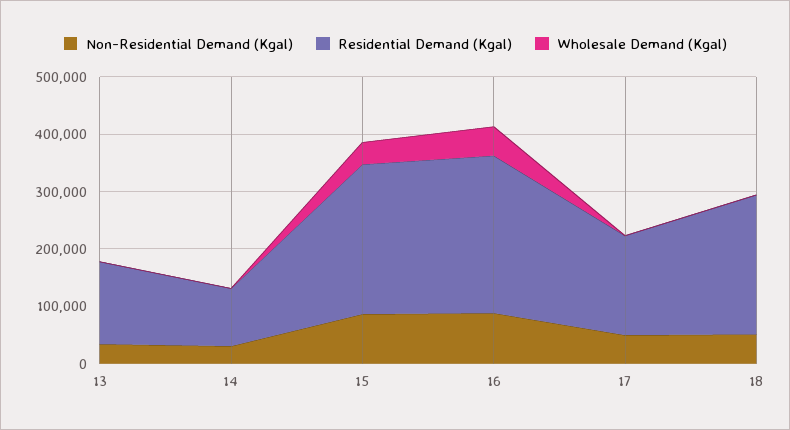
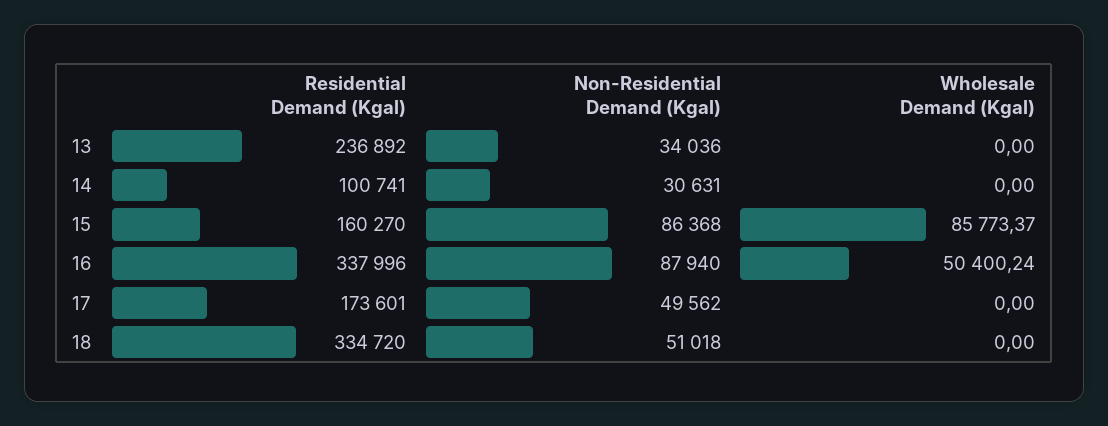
Residential Demand (Kgal), 13: 140000 -> 236892
Residential Demand (Kgal), 15: 260000 -> 160270
Wholesale Demand (Kgal), 15: 40000 -> 85773.37
Residential Demand (Kgal), 16: 280000 -> 337996
Residential Demand (Kgal), 18: 240000 -> 334720

